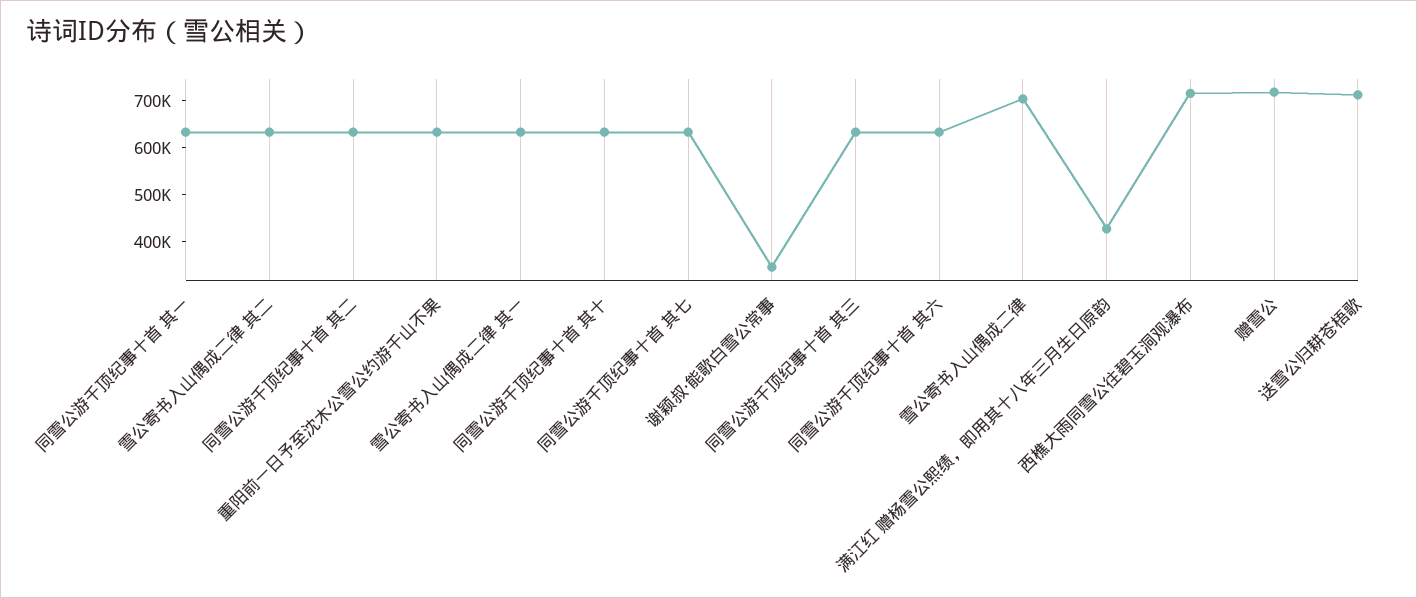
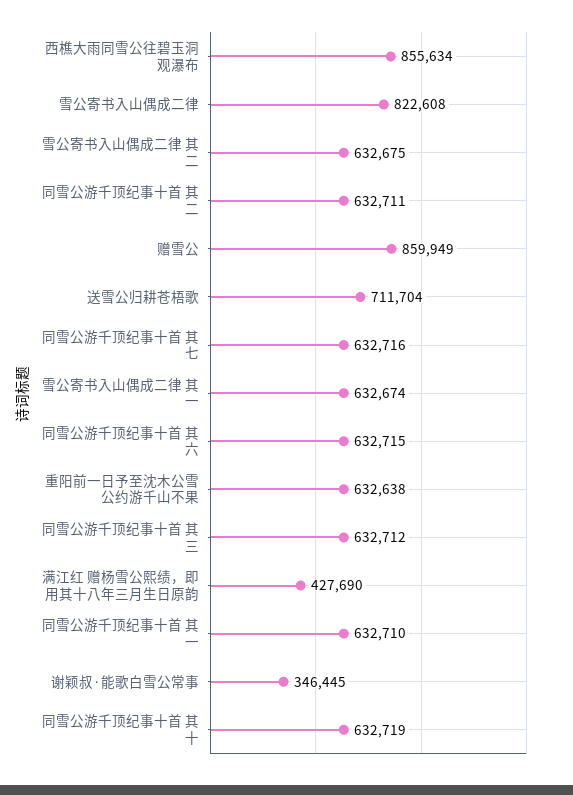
雪公寄书入山偶成二律: 700000 -> 822608
西樵大雨同雪公往碧玉洞观瀑布: 720000 -> 855634
赠雪公: 720000 -> 859949

